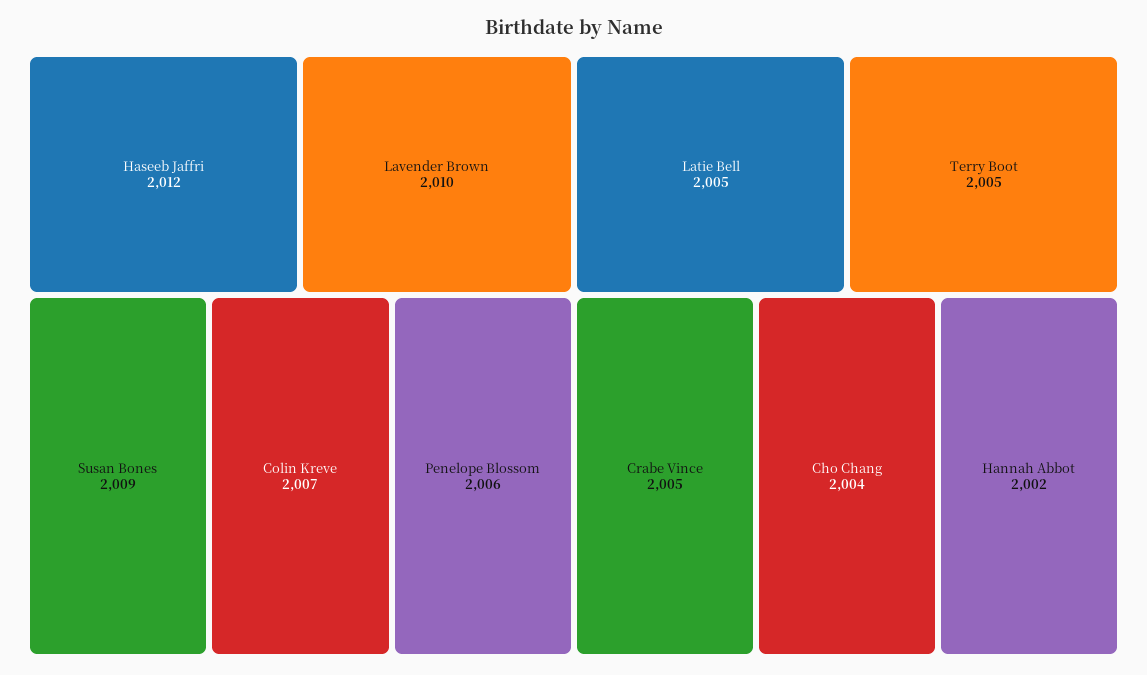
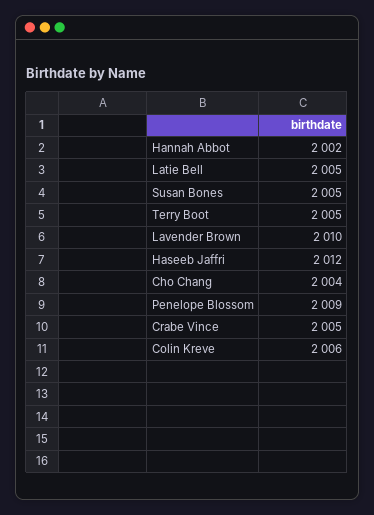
Susan Bones: 2009 -> 2005
Colin Kreve: 2007 -> 2006
Penelope Blossom: 2006 -> 2009

